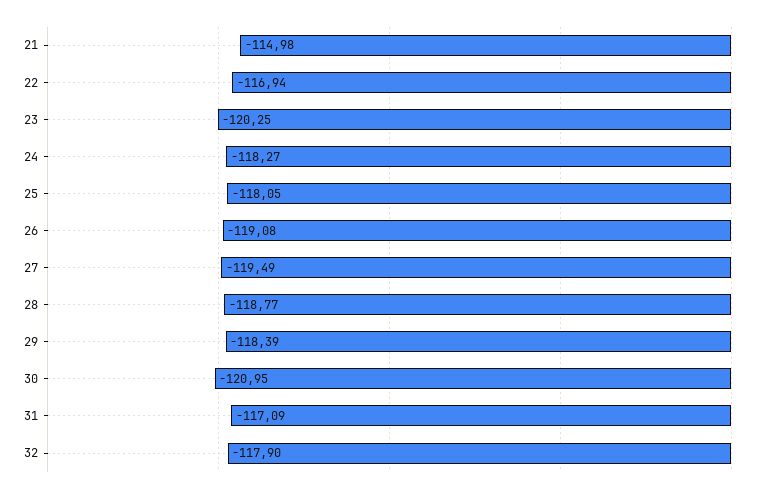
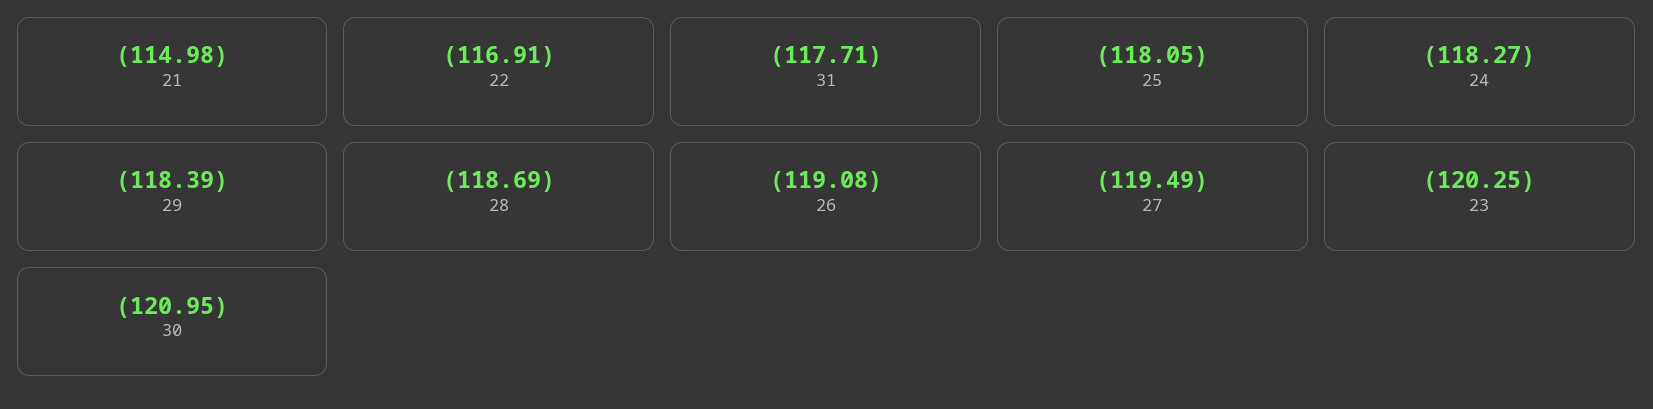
22: -116.94 -> -116.91
28: -118.77 -> -118.69
31: -117.09 -> -117.71
32: -117.9 -> none

